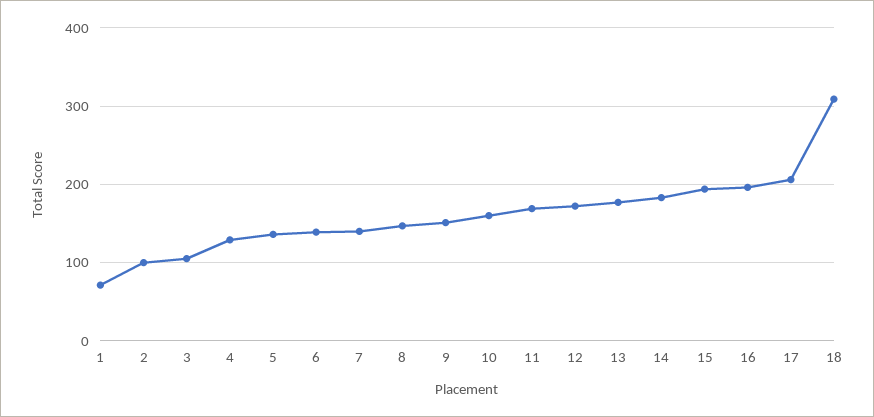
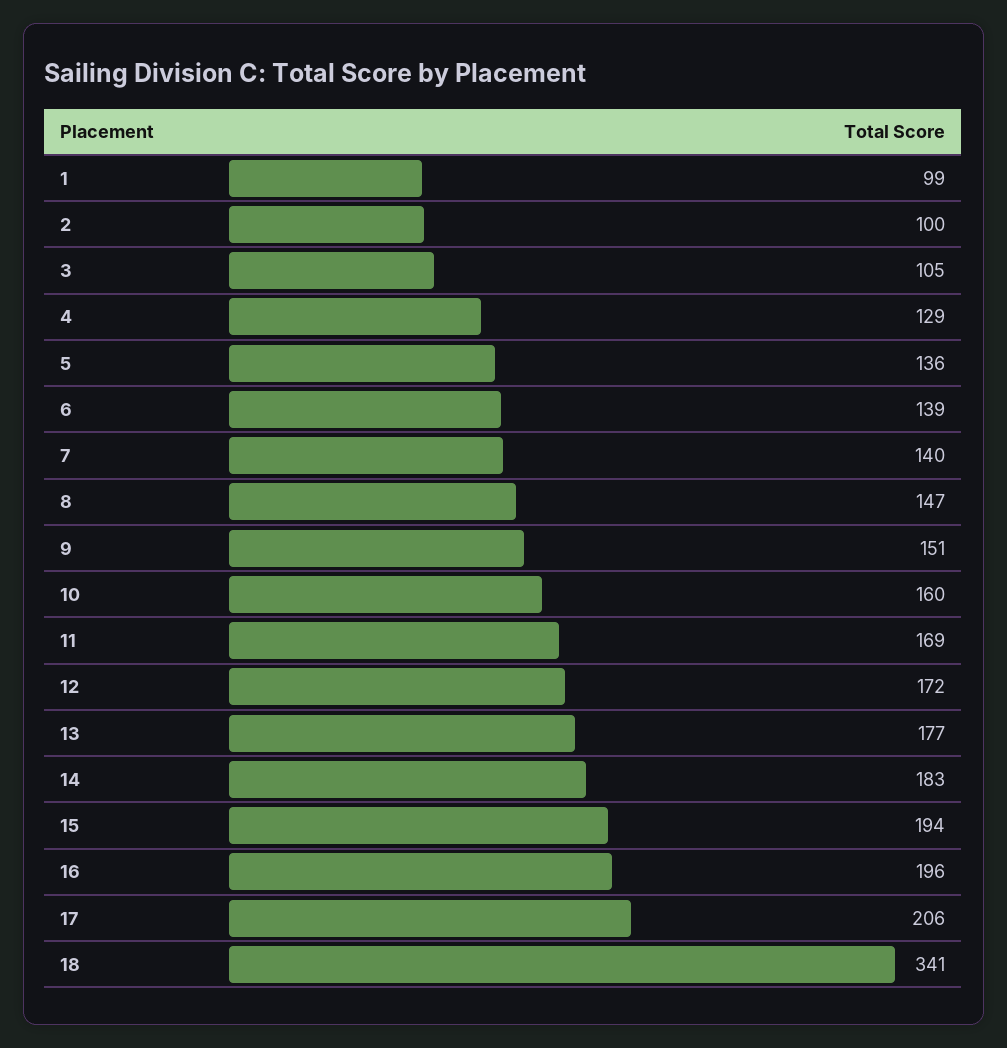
1: 70 -> 99
18: 310 -> 341

